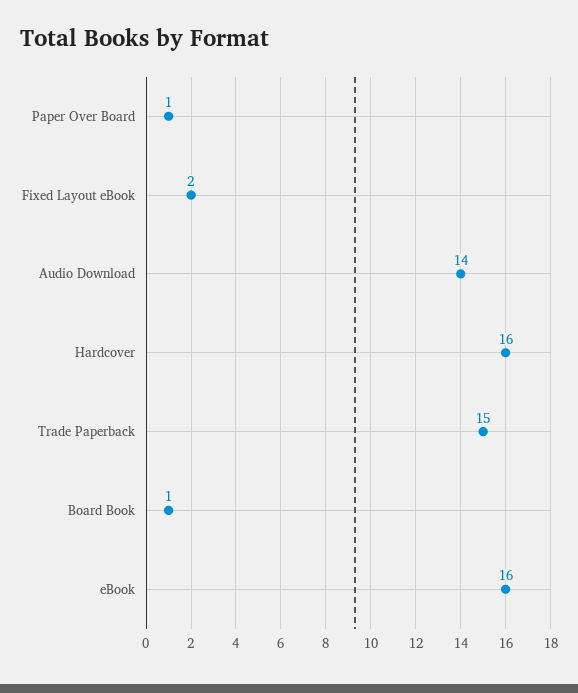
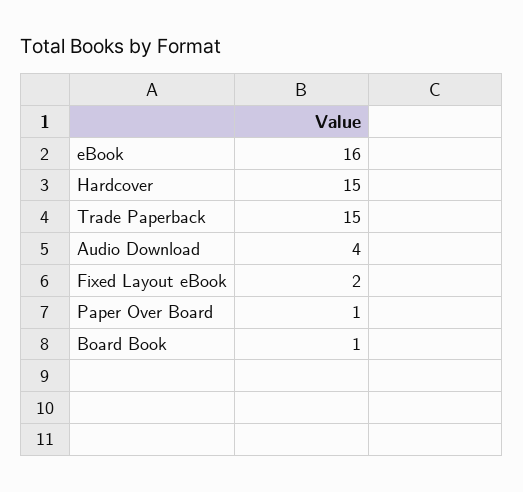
Audio Download: 14 -> 4
Hardcover: 16 -> 15

